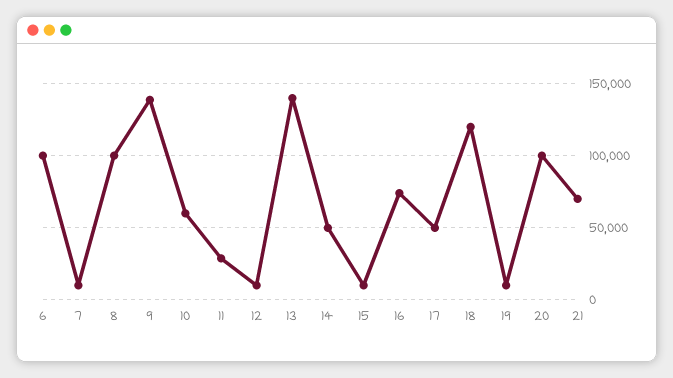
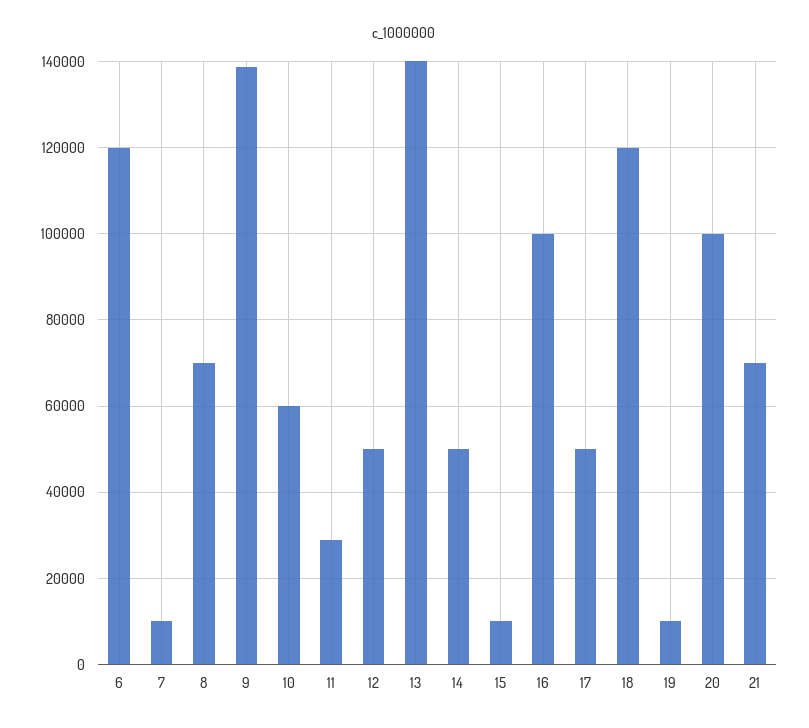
6: 100000 -> 120000
8: 100000 -> 70000
12: 10000 -> 50000
16: 75000 -> 100000

